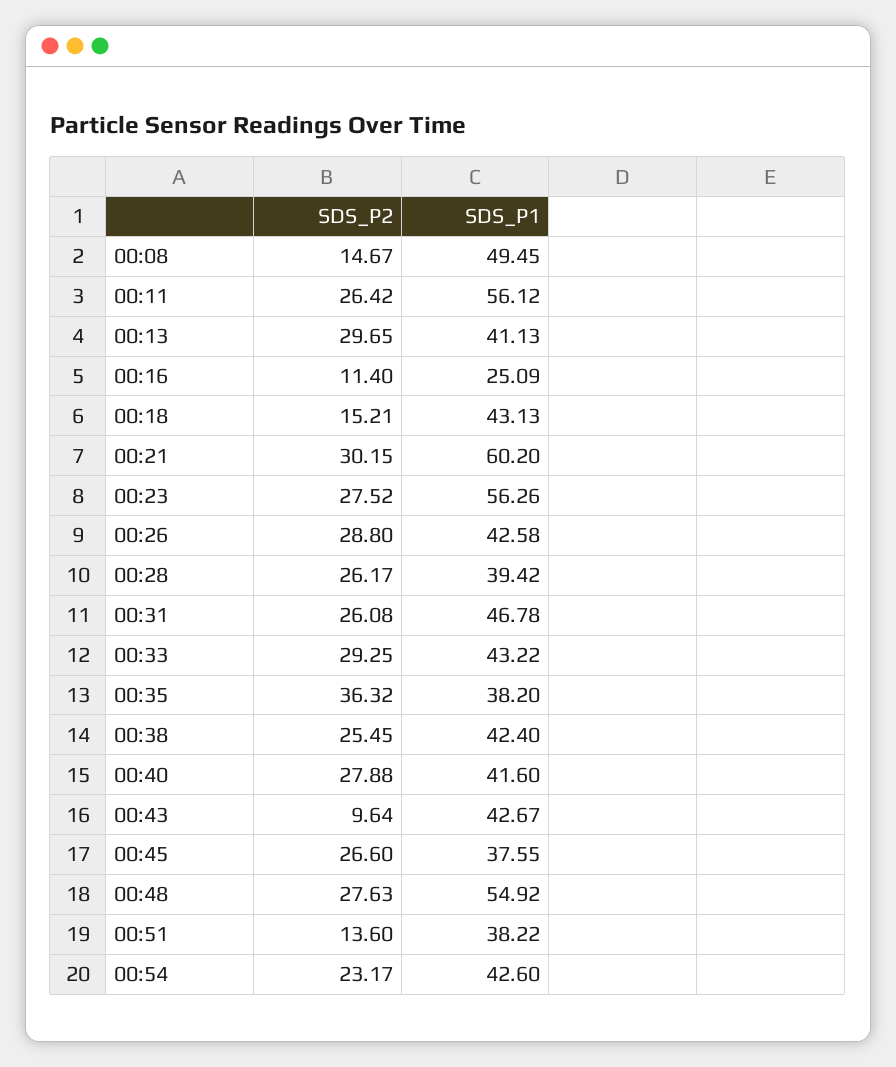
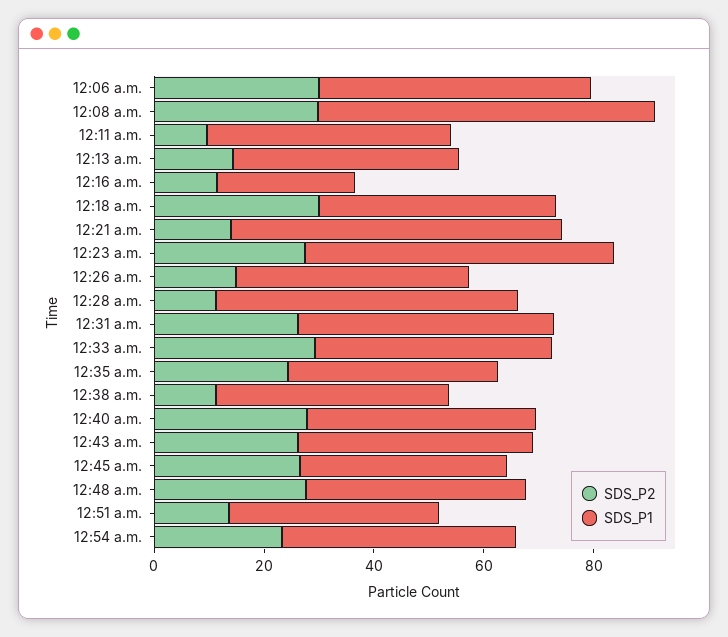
SDS_P2, 00:08: 14.67 -> 30
SDS_P1, 00:08: 49.45 -> 60
SDS_P2, 00:11: 26.42 -> 10
SDS_P1, 00:11: 56.12 -> 45
SDS_P2, 00:13: 29.65 -> 15
SDS_P2, 00:18: 15.21 -> 30
SDS_P2, 00:21: 30.15 -> 15
SDS_P2, 00:26: 28.8 -> 15
SDS_P2, 00:28: 26.17 -> 10
SDS_P1, 00:28: 39.42 -> 55
SDS_P2, 00:35: 36.32 -> 25
SDS_P2, 00:38: 25.45 -> 10
SDS_P2, 00:43: 9.64 -> 25
SDS_P1, 00:48: 54.92 -> 40
SDS_P2, 12:06 a.m.: none -> 30
SDS_P1, 12:06 a.m.: none -> 50

